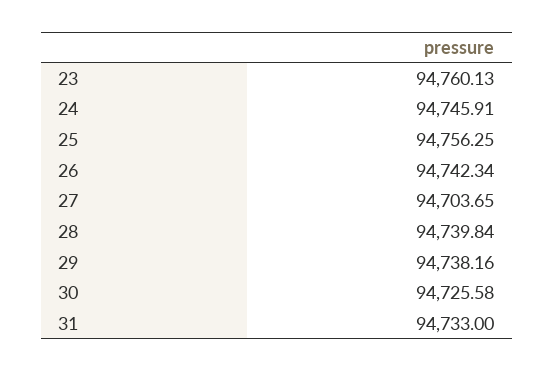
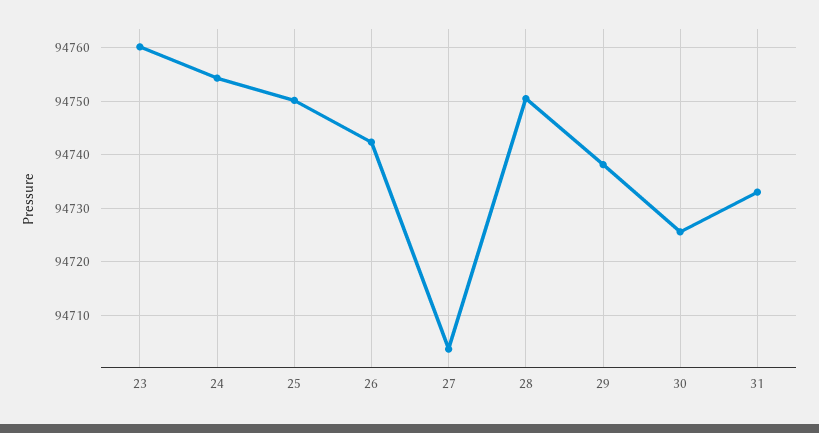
24: 94745.91 -> 94754
25: 94756.25 -> 94750
28: 94739.84 -> 94750

